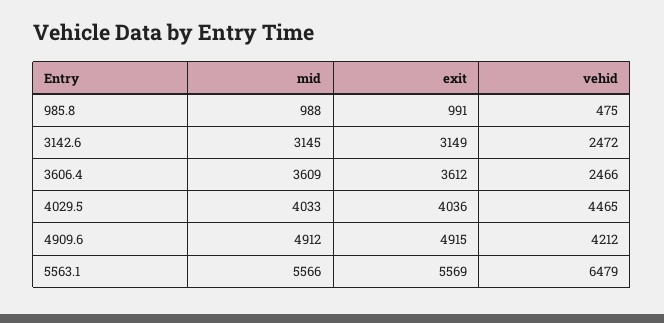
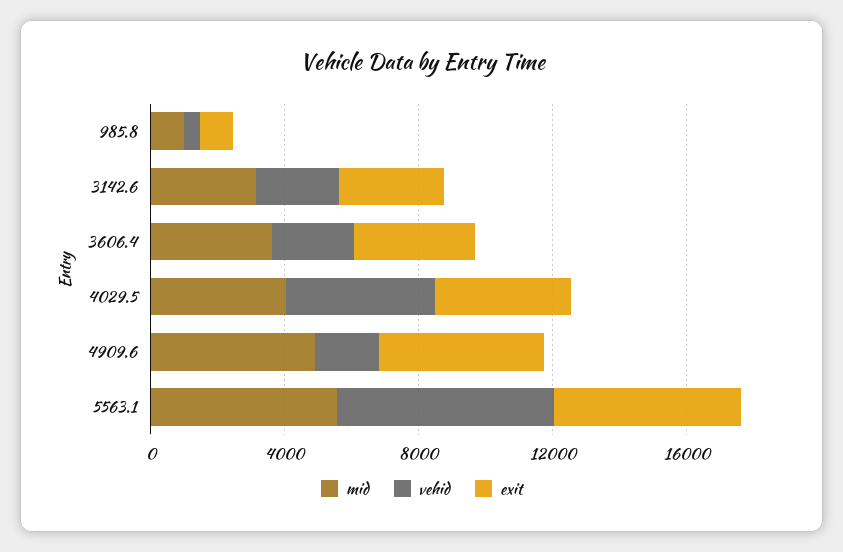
vehid, 4909.6: 4212 -> 2000

